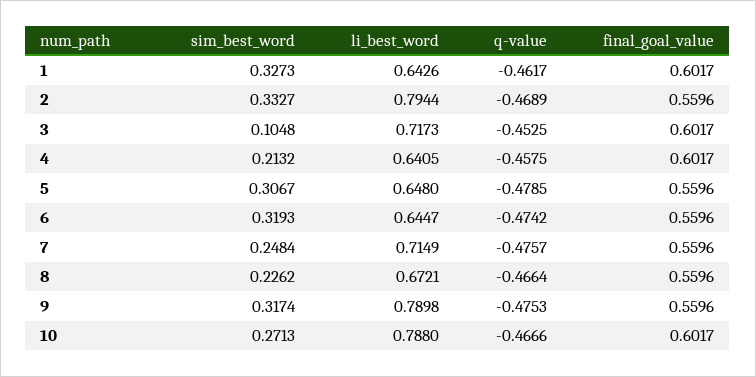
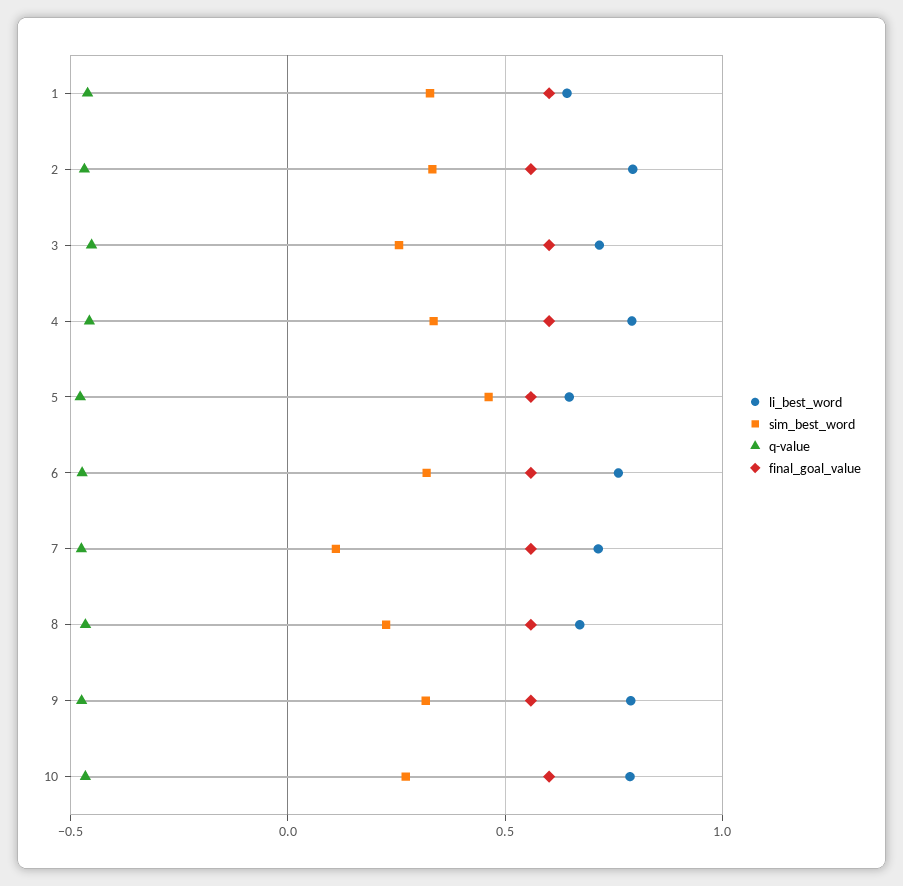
sim_best_word, 3: 0.1048 -> 0.25
sim_best_word, 4: 0.2132 -> 0.35
li_best_word, 4: 0.6405 -> 0.8
sim_best_word, 5: 0.3067 -> 0.45
li_best_word, 6: 0.6447 -> 0.75
sim_best_word, 7: 0.2484 -> 0.1

